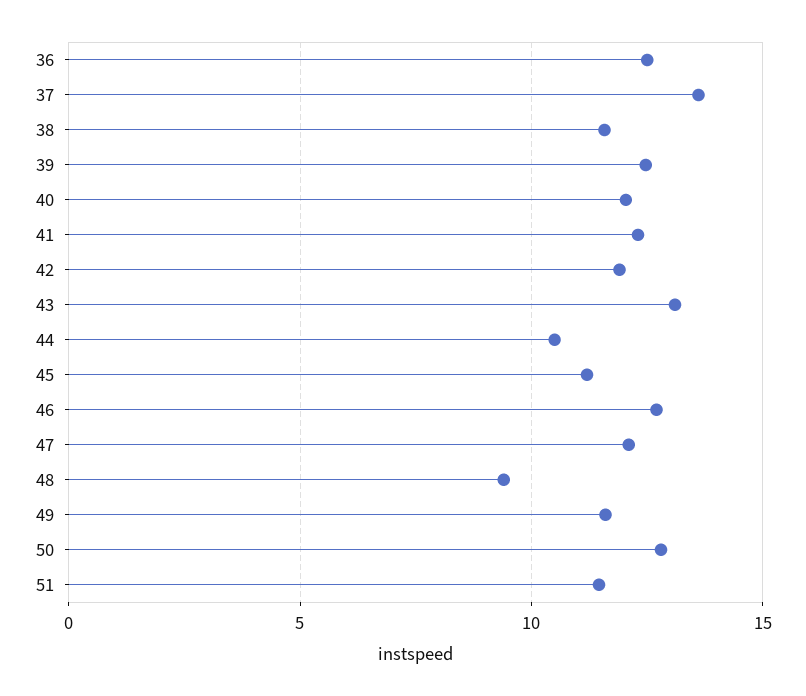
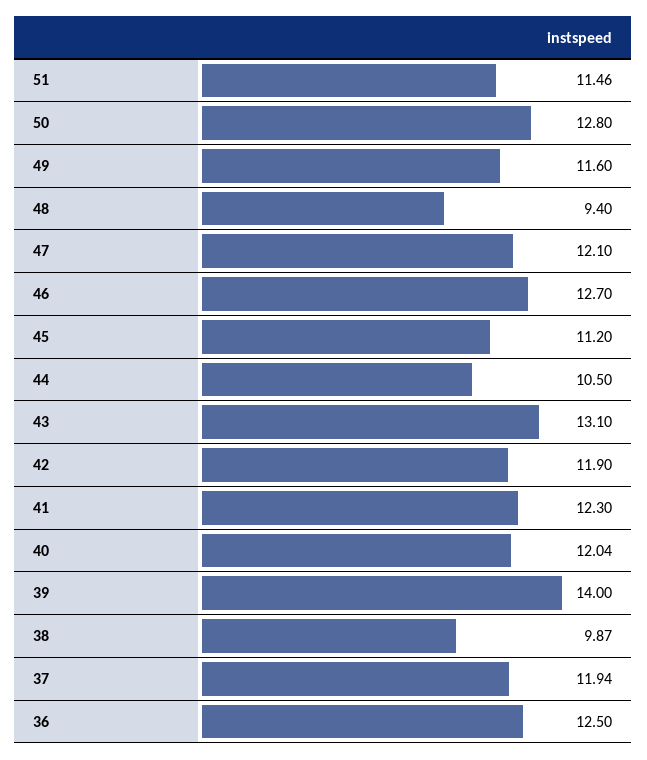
37: 13.5 -> 11.94
38: 11.5 -> 9.87
39: 12.5 -> 14

